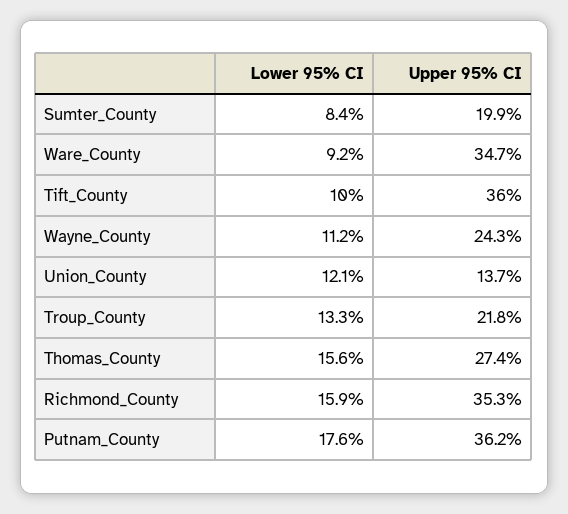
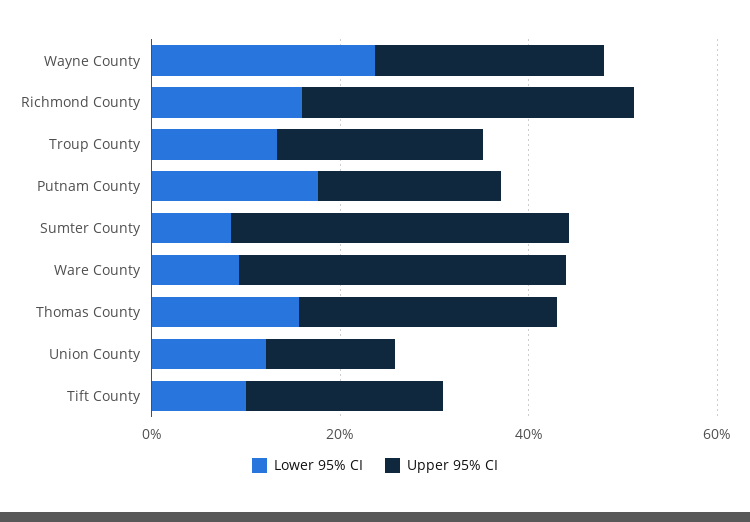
Upper 95% CI, Sumter_County: 19.9 -> 35
Upper 95% CI, Tift_County: 36 -> 20
Lower 95% CI, Wayne_County: 11.2 -> 25
Upper 95% CI, Putnam_County: 36.2 -> 20

